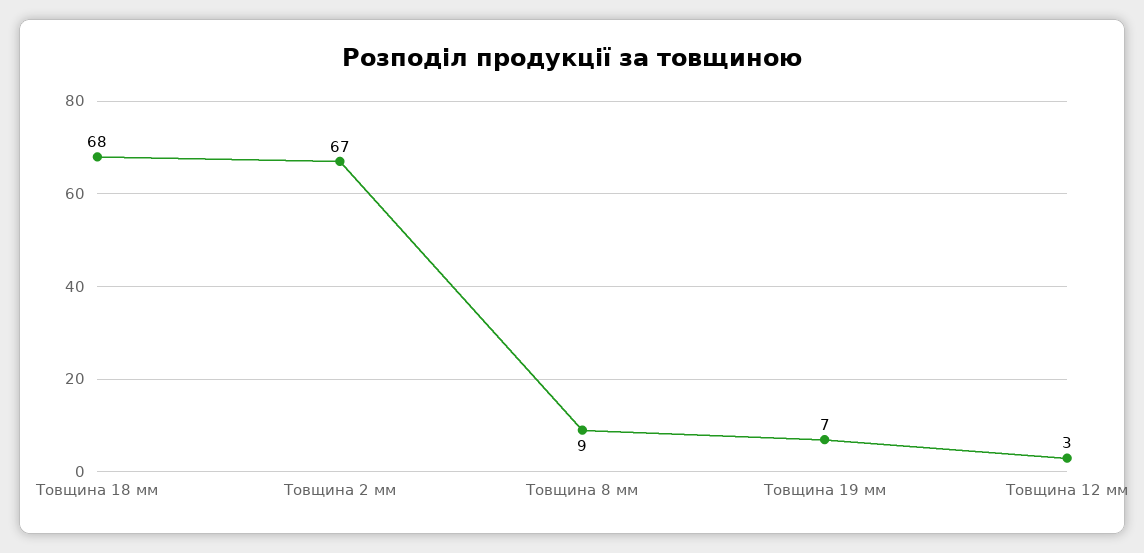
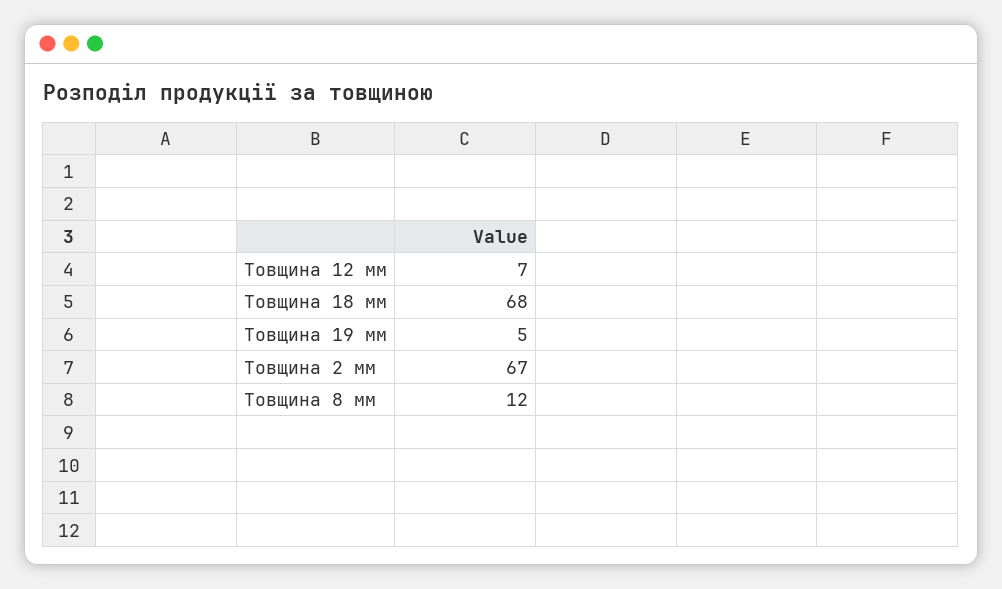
Товщина 8 мм: 9 -> 12
Товщина 19 мм: 7 -> 5
Товщина 12 мм: 3 -> 7

